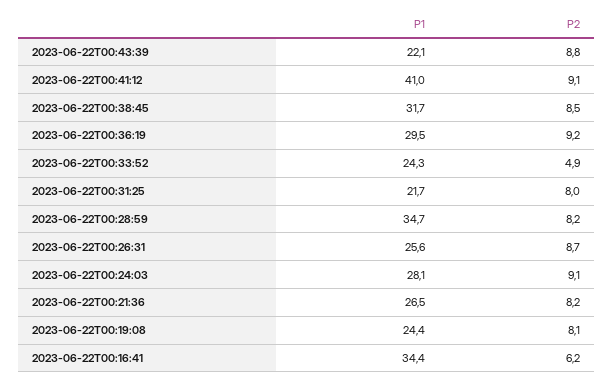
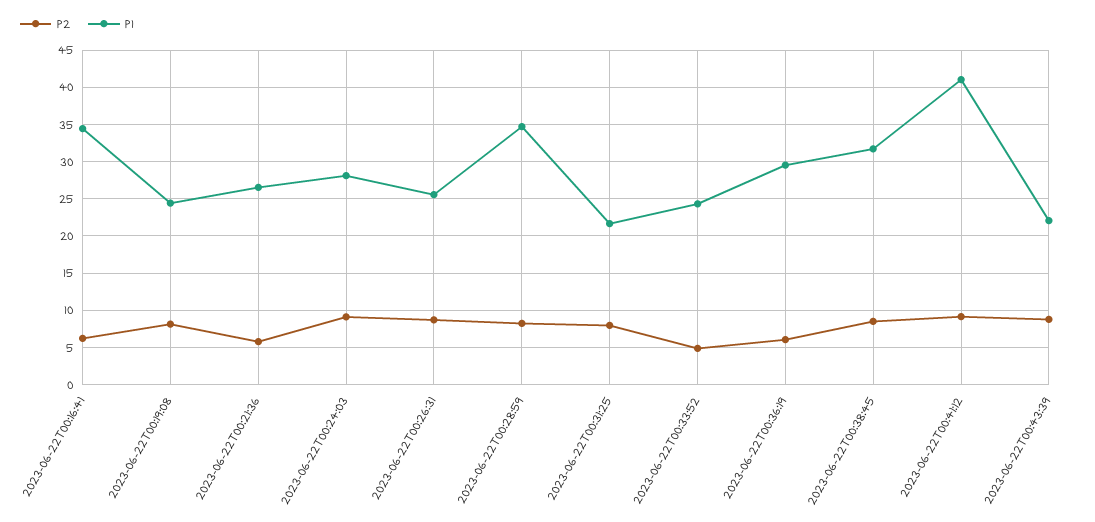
P2, 2023-06-22T00:36:19: 9.2 -> 6
P2, 2023-06-22T00:21:36: 8.2 -> 6

